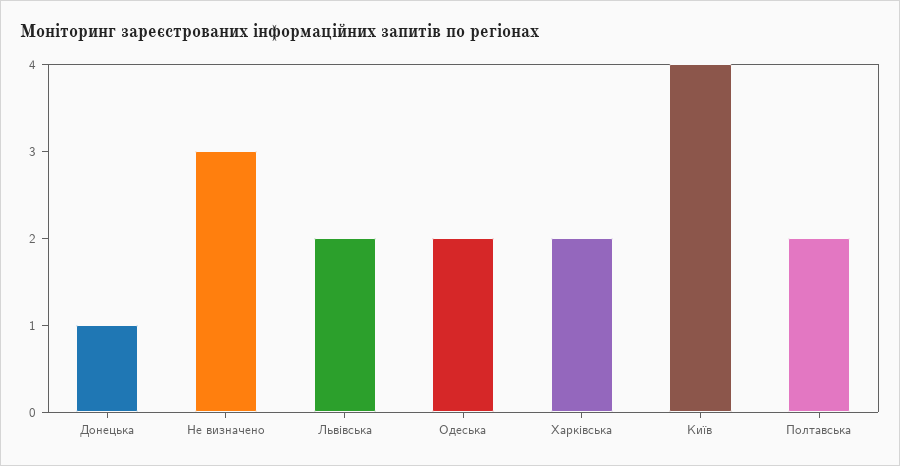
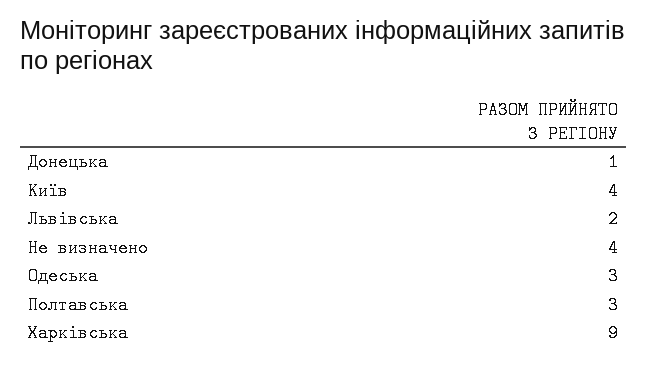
Не визначено: 3 -> 4
Одеська: 2 -> 3
Харківська: 2 -> 9
Полтавська: 2 -> 3

